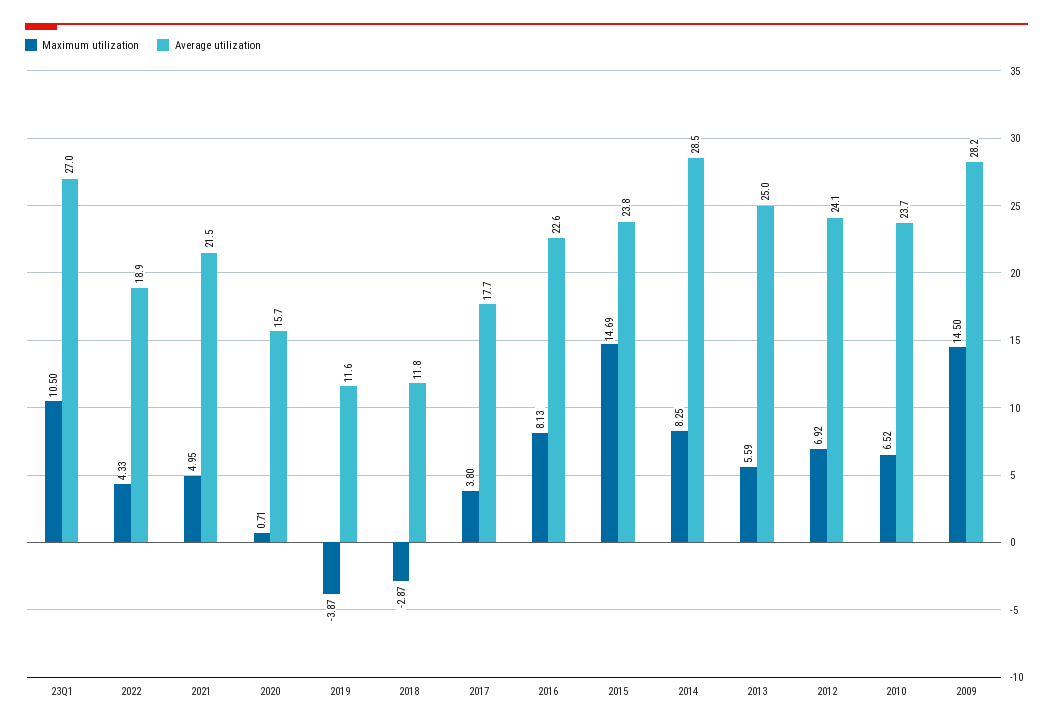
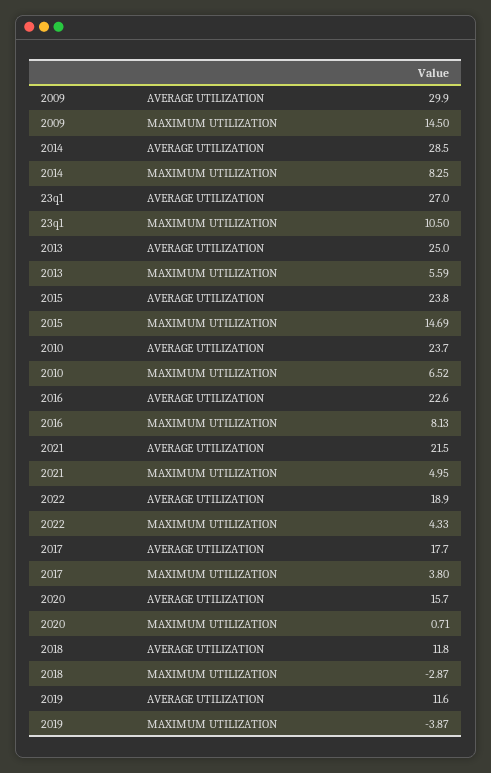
Maximum utilization, 2012: 6.92 -> none
Average utilization, 2012: 24.1 -> none
Average utilization, 2009: 28.2 -> 29.9

